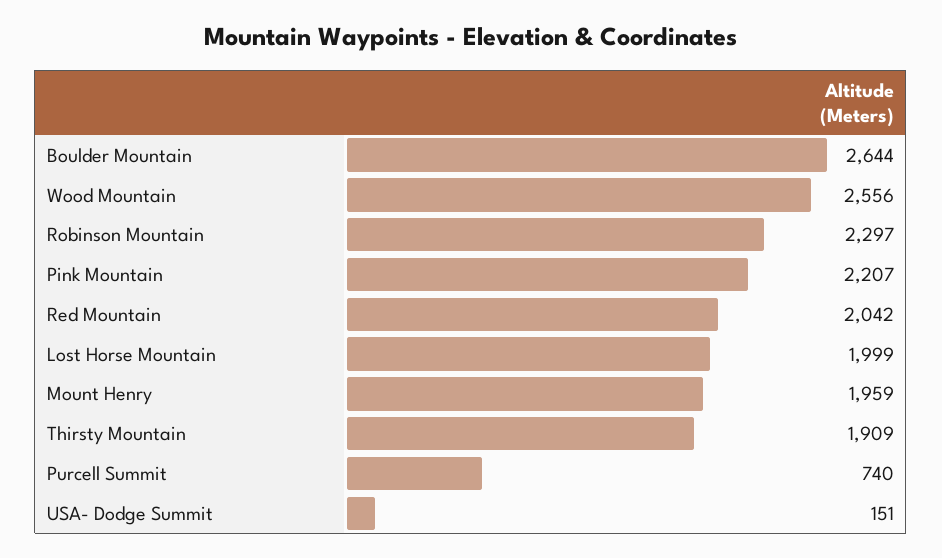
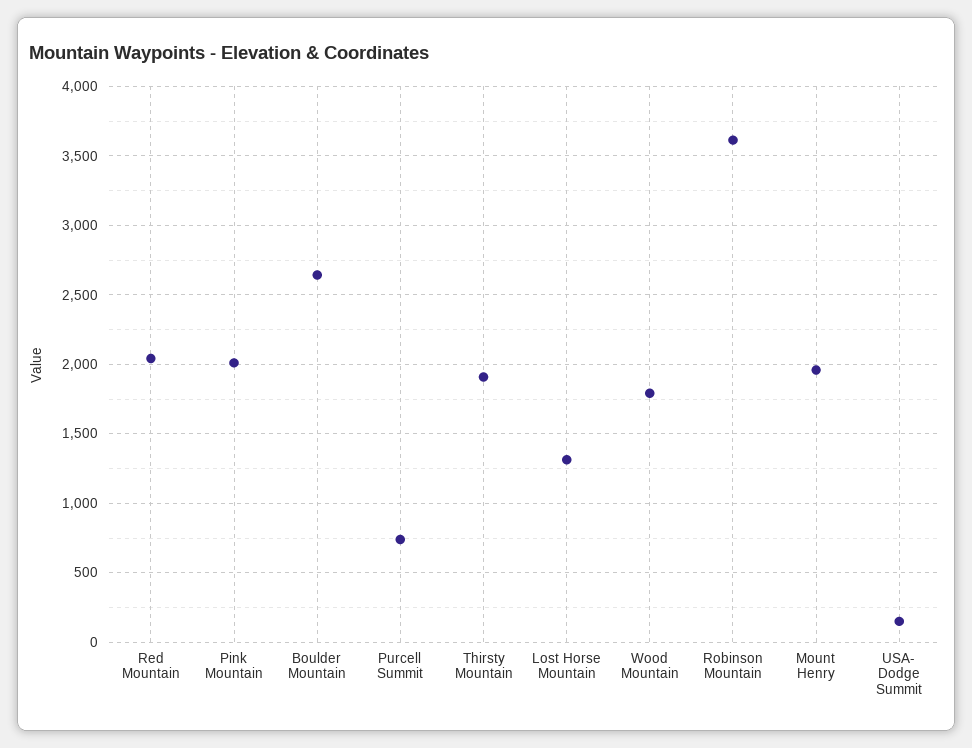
Wood Mountain: 2556 -> 1800
Robinson Mountain: 2297 -> 3600
Pink Mountain: 2207 -> 2000
Lost Horse Mountain: 1999 -> 1300

